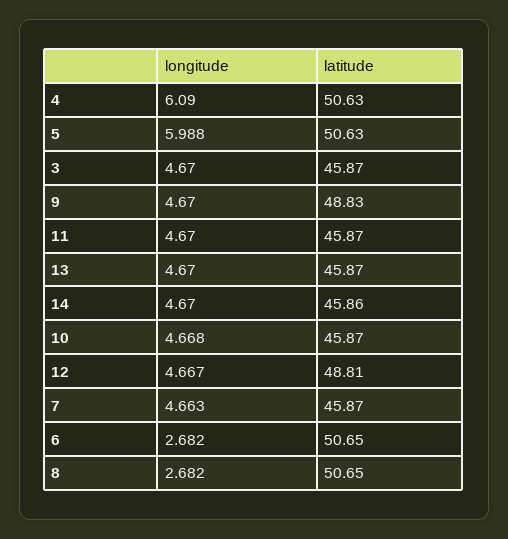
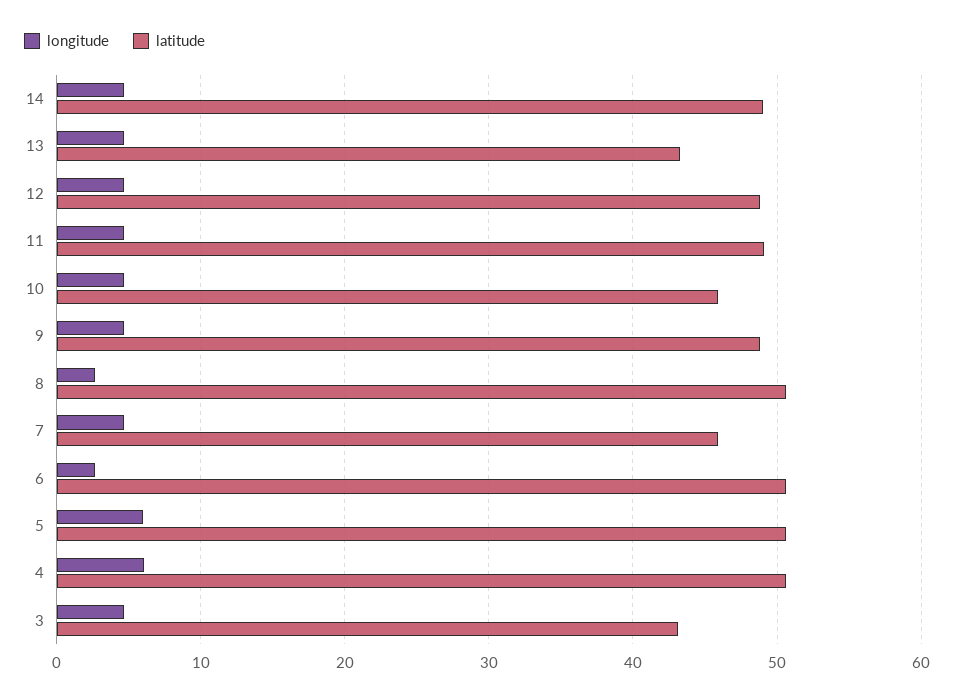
latitude, 3: 45.87 -> 43
latitude, 11: 45.87 -> 49
latitude, 13: 45.87 -> 43
latitude, 14: 45.86 -> 49

